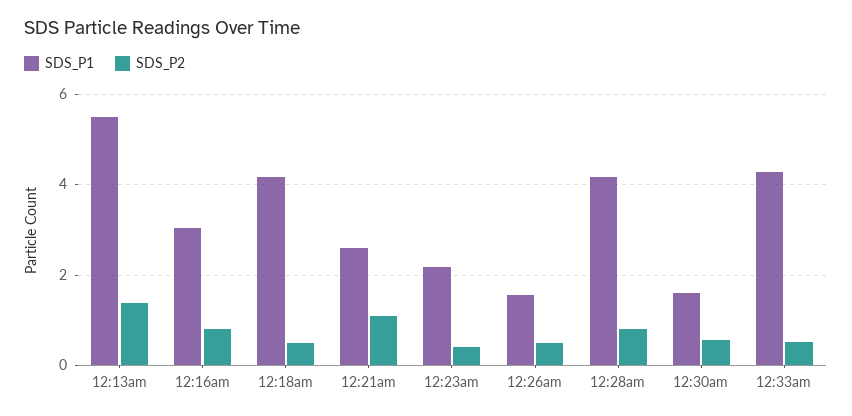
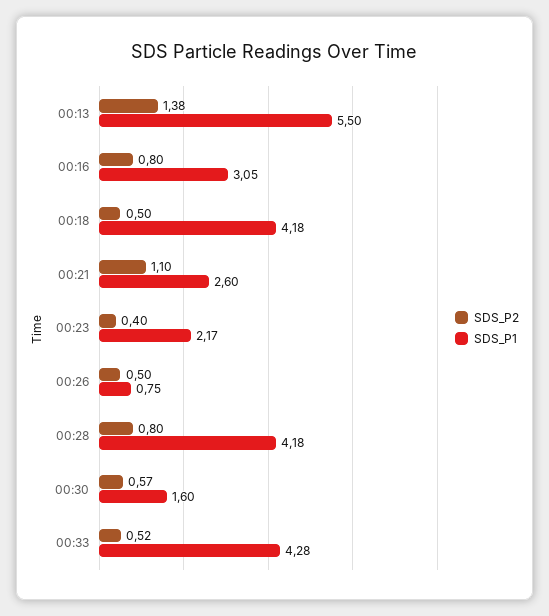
SDS_P1, 12:26am: 1.6 -> 0.75

